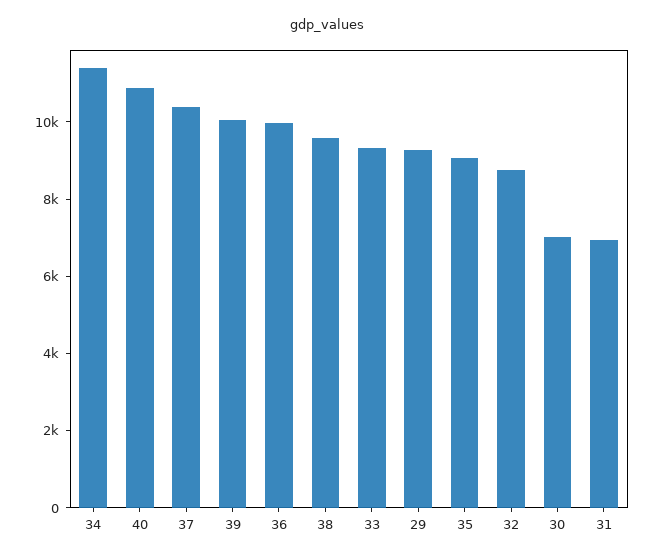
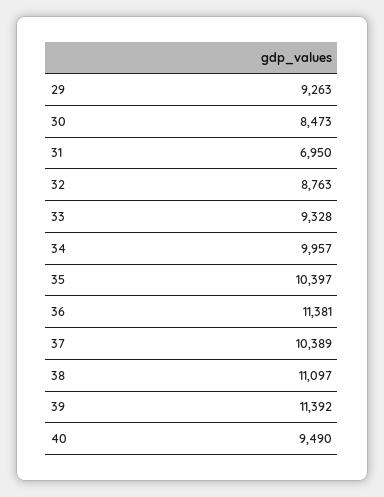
34: 11500 -> 9957
40: 11000 -> 9490
39: 10000 -> 11392
36: 10000 -> 11381
38: 9500 -> 11097
35: 9000 -> 10397
30: 7000 -> 8473

